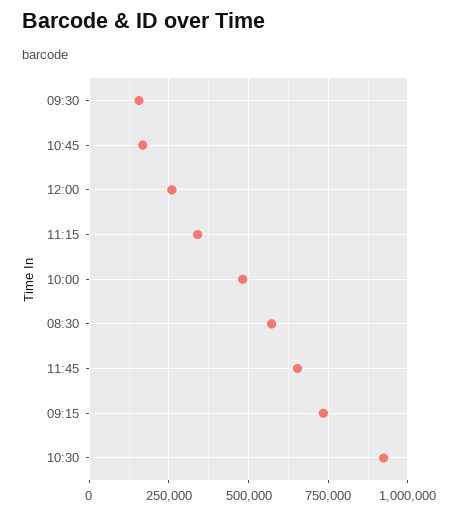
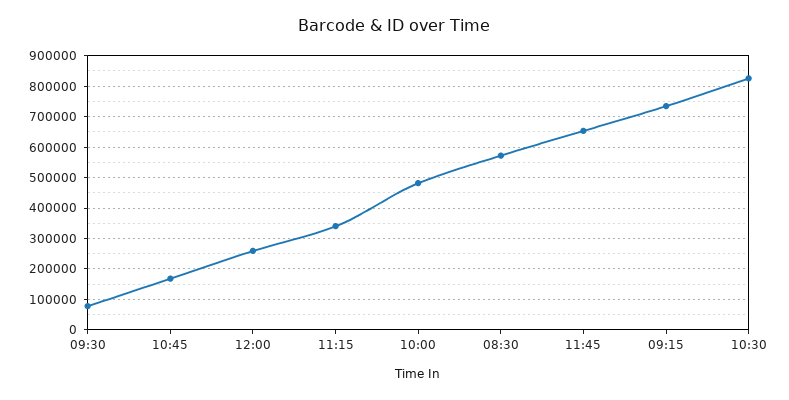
09:30: 150000 -> 80000
10:30: 925000 -> 820000

